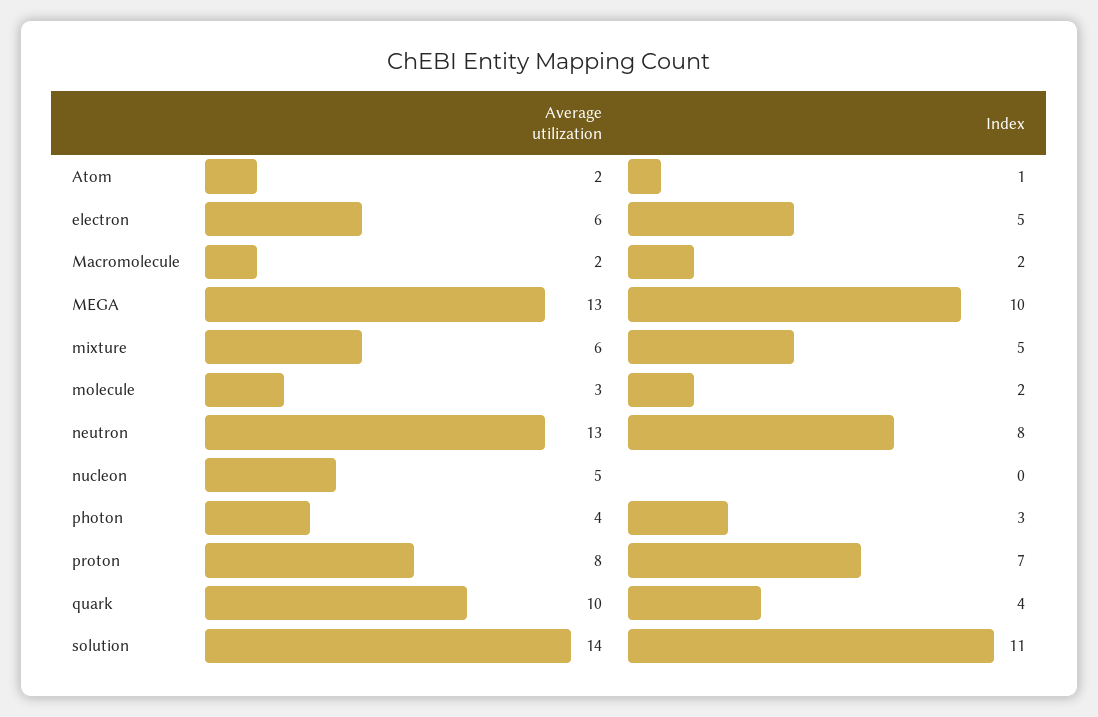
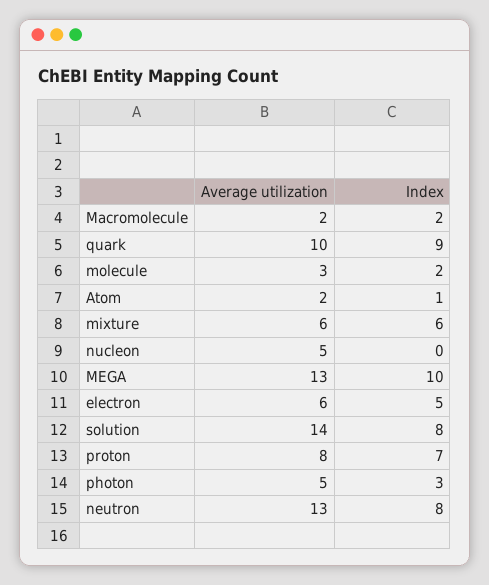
Index, mixture: 5 -> 6
Average utilization, photon: 4 -> 5
Index, quark: 4 -> 9
Index, solution: 11 -> 8

